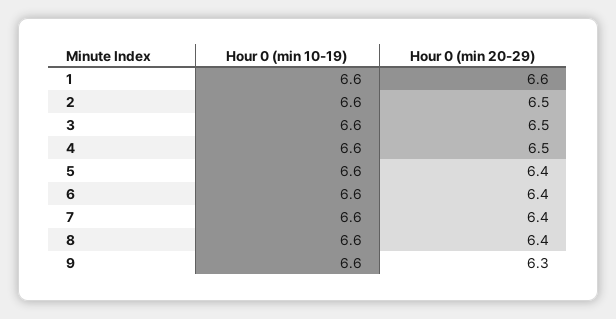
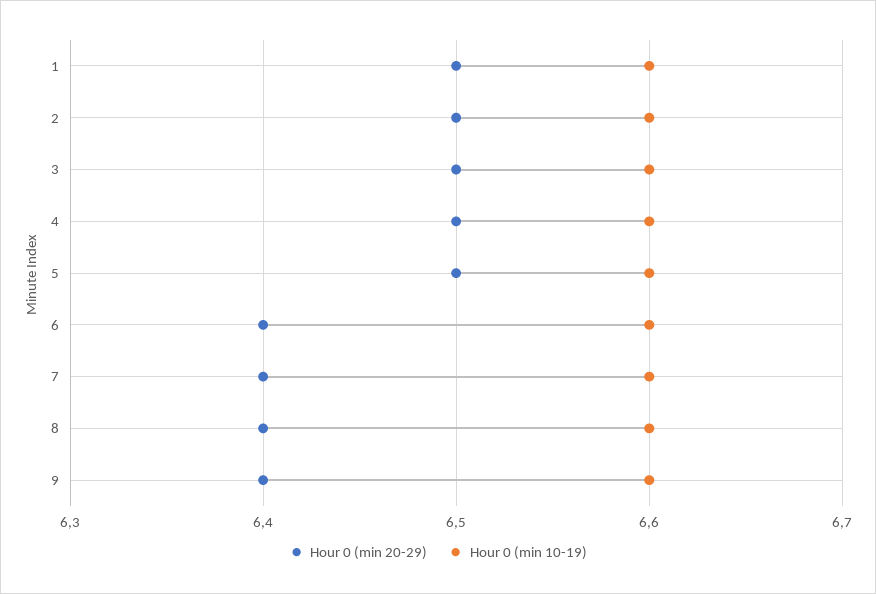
Hour 0 (min 20-29), 1: 6.6 -> 6.5
Hour 0 (min 20-29), 5: 6.4 -> 6.5
Hour 0 (min 20-29), 9: 6.3 -> 6.4

